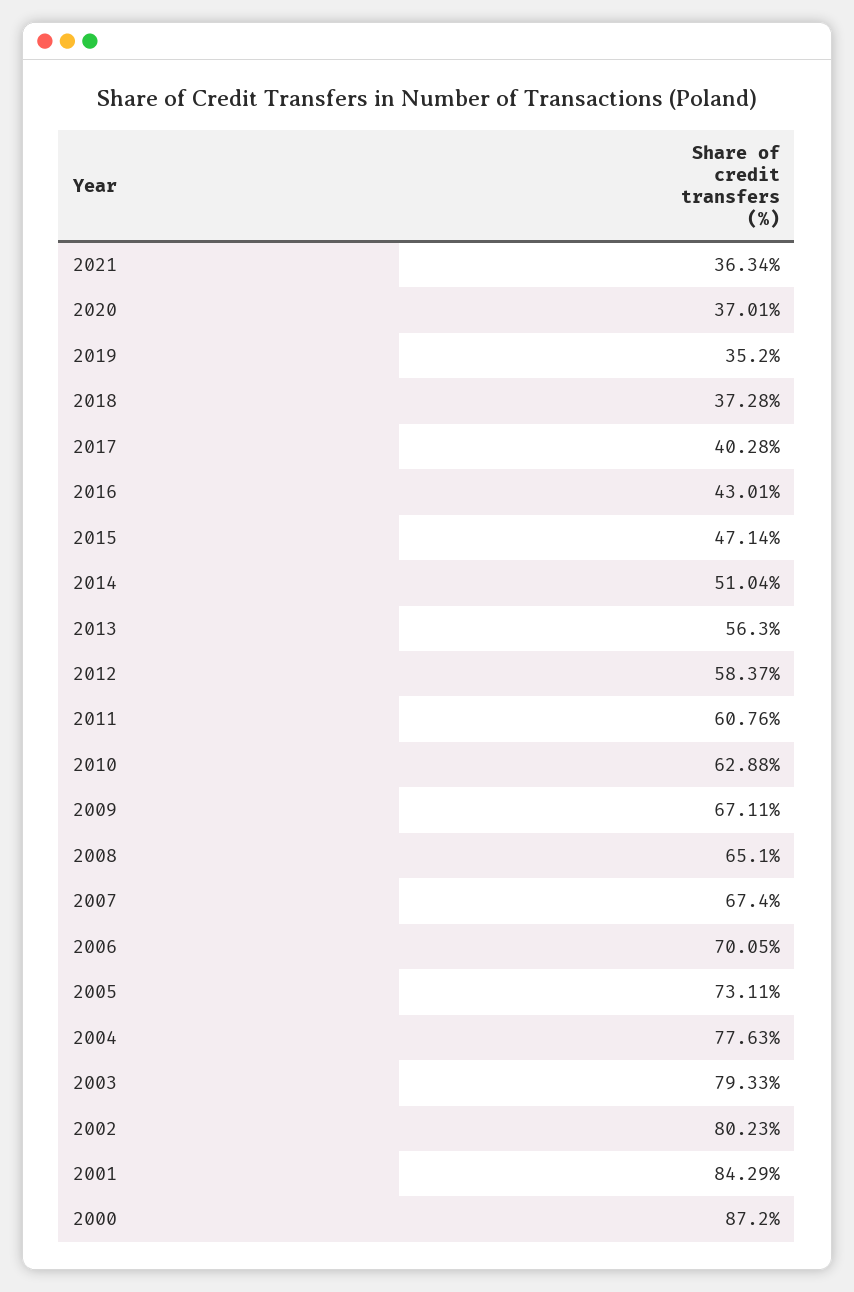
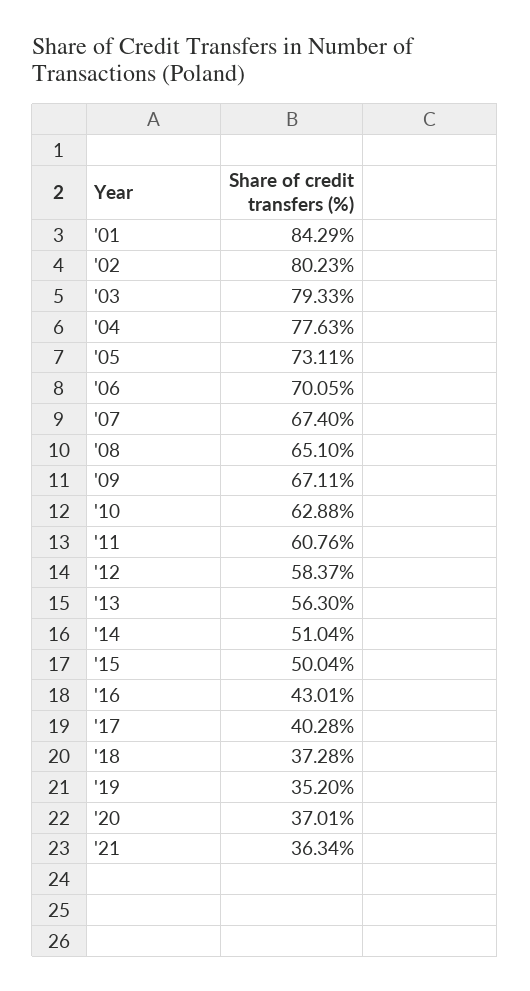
2015: 47.14 -> 50.04
2000: 87.2 -> none

